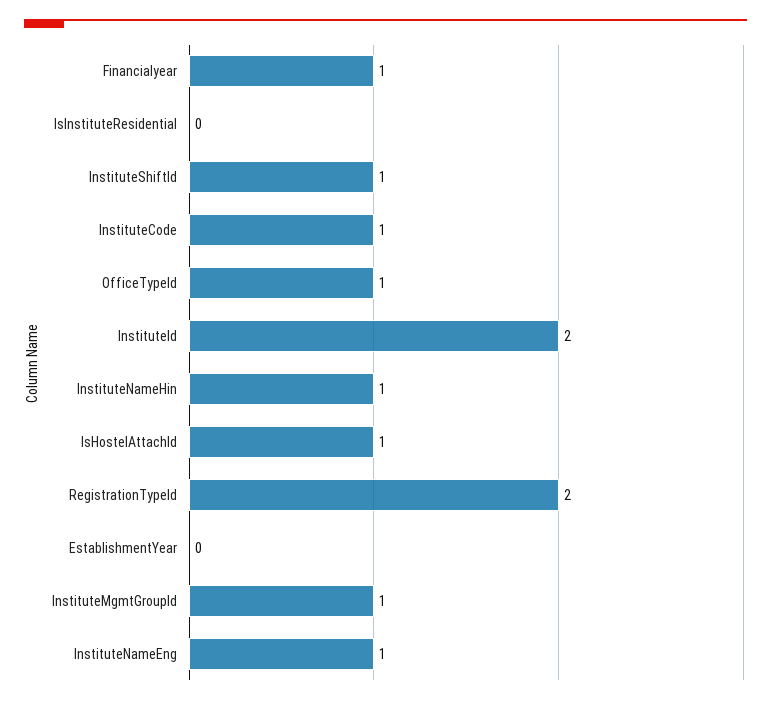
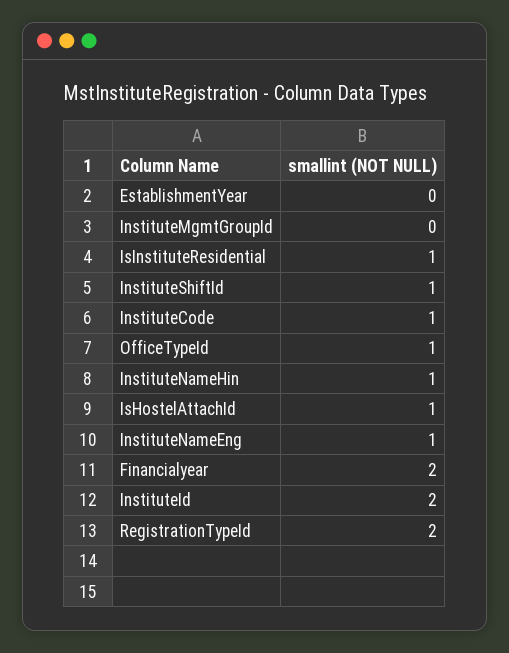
Financialyear: 1 -> 2
IsInstituteResidential: 0 -> 1
InstituteMgmtGroupId: 1 -> 0

